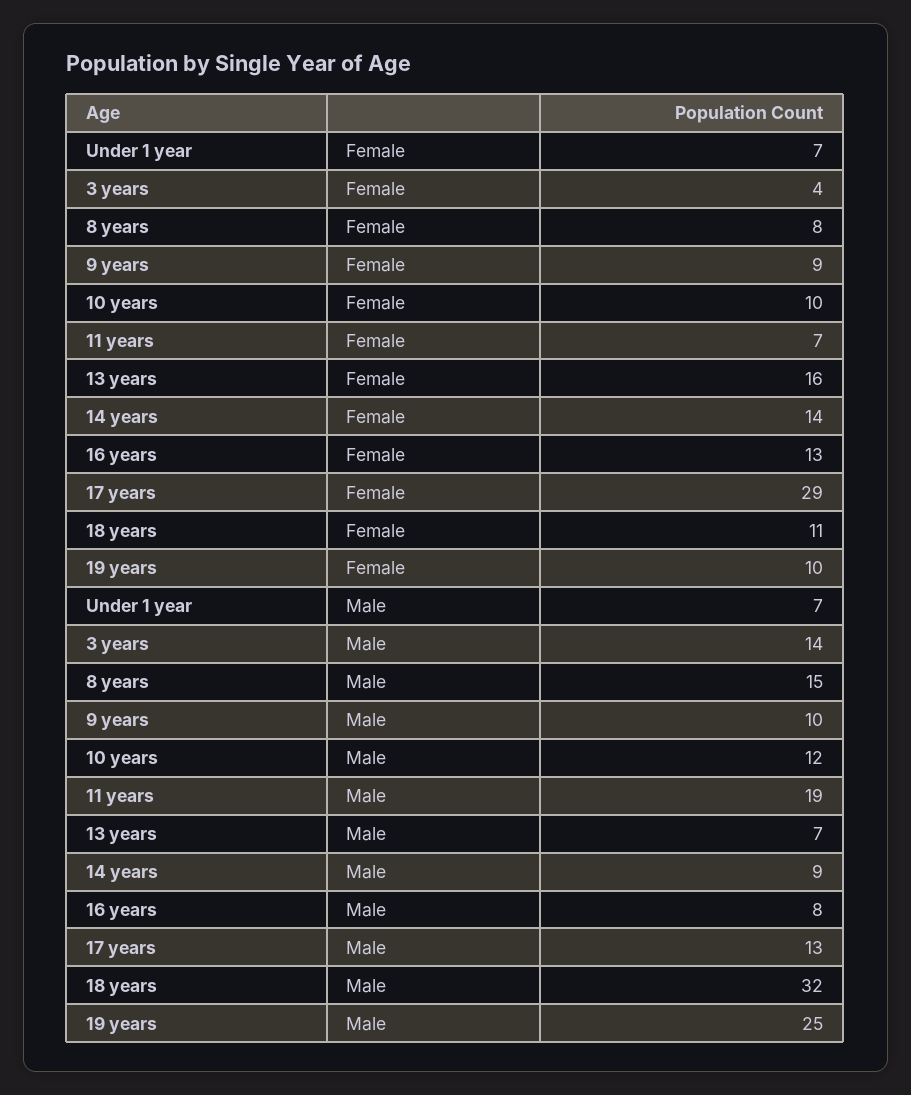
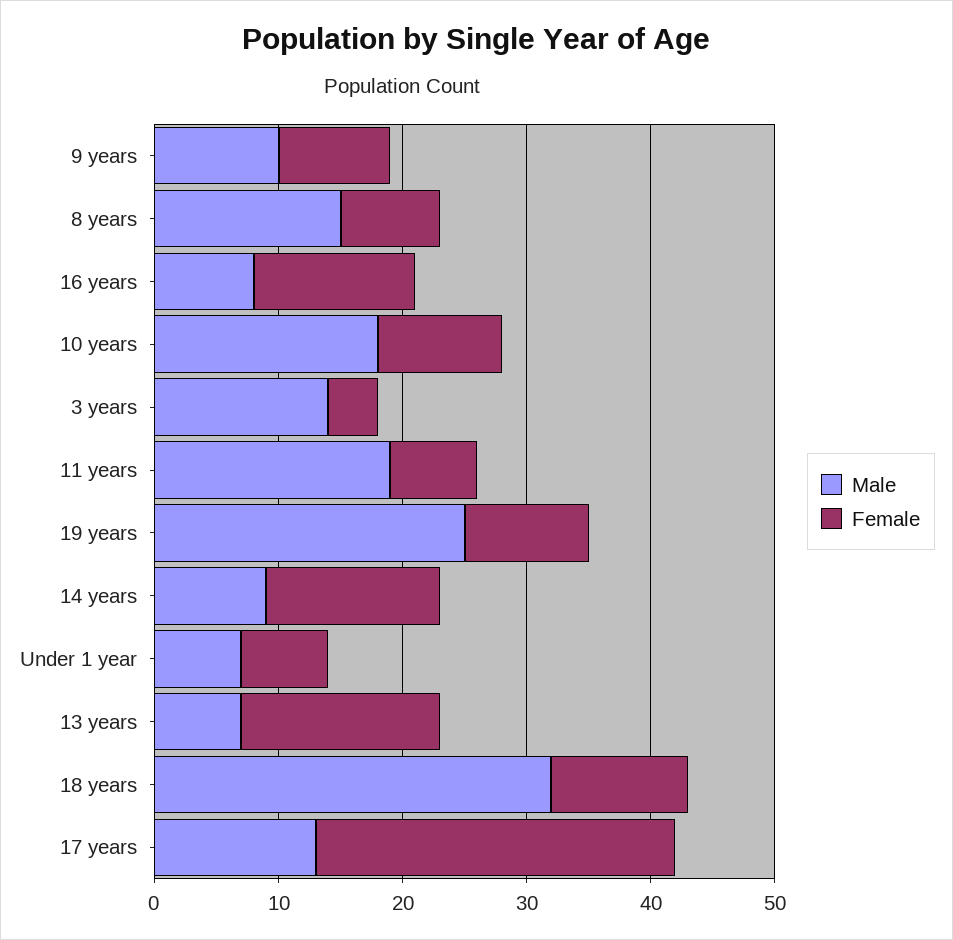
Male, 10 years: 12 -> 18

